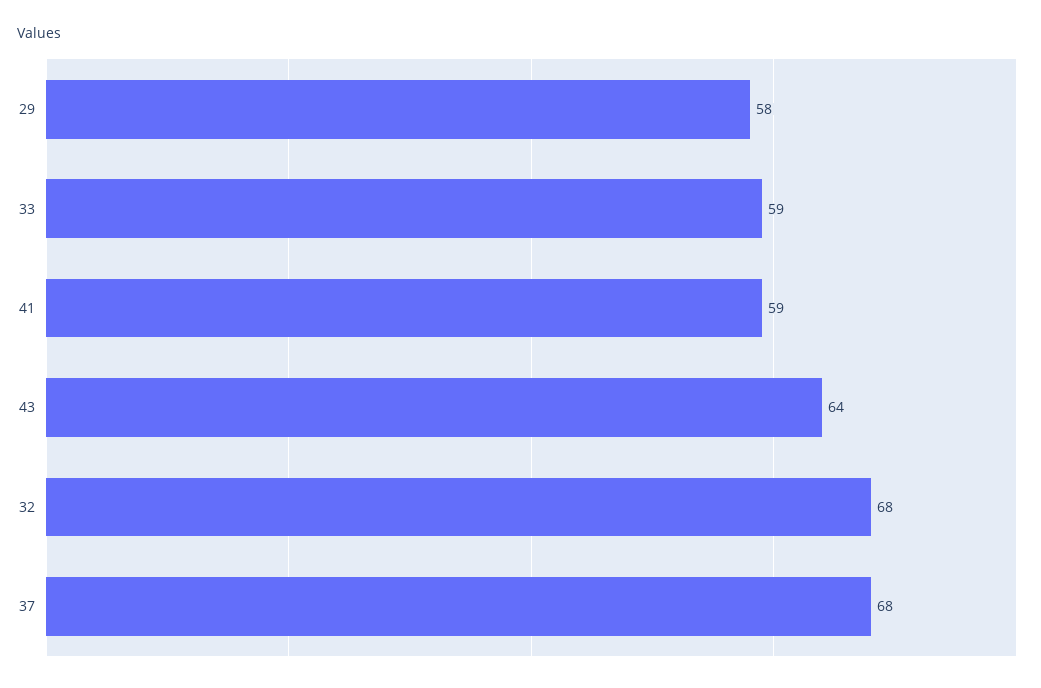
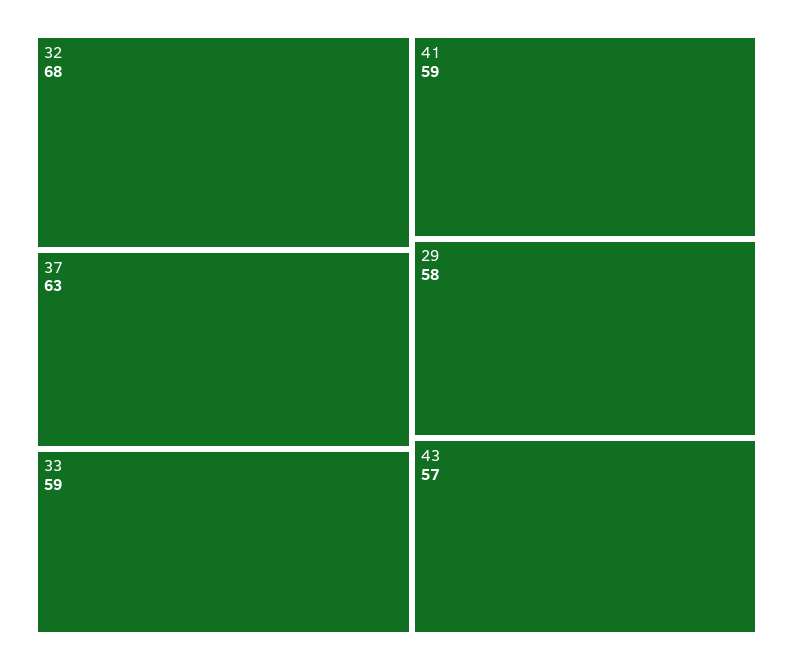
43: 64 -> 57
37: 68 -> 63

